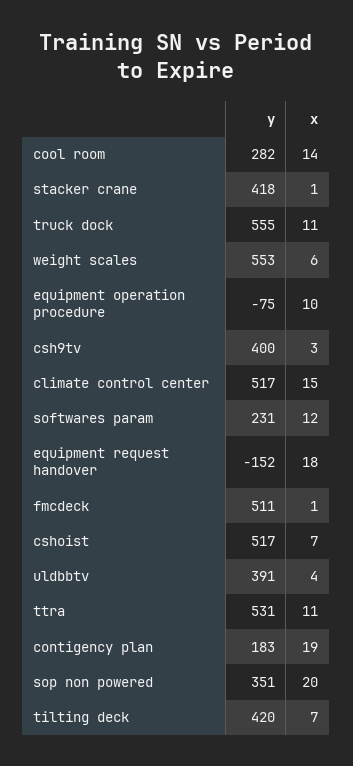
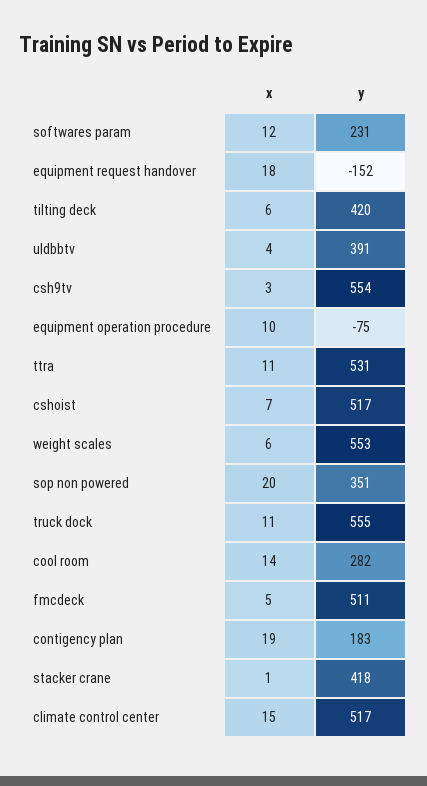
y, csh9tv: 400 -> 554
x, fmcdeck: 1 -> 5
x, tilting deck: 7 -> 6

